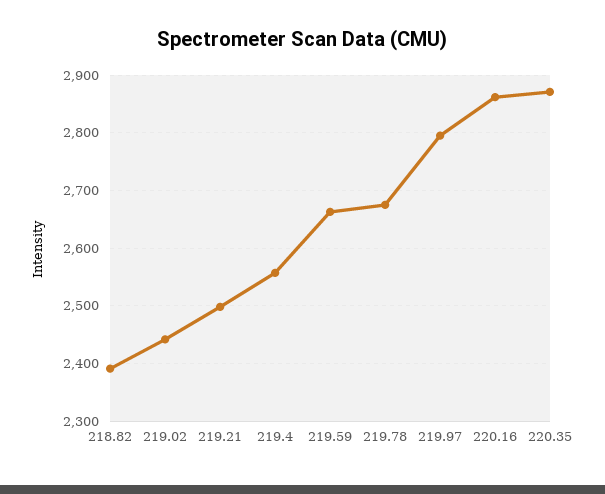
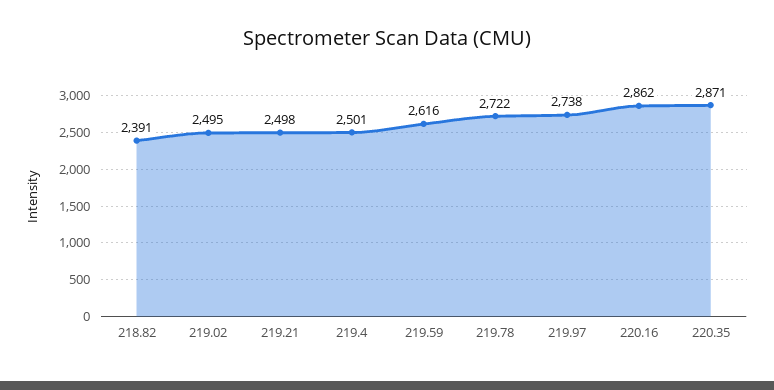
219.02: 2440 -> 2495
219.4: 2560 -> 2501
219.59: 2660 -> 2616
219.78: 2680 -> 2722
219.97: 2800 -> 2738

